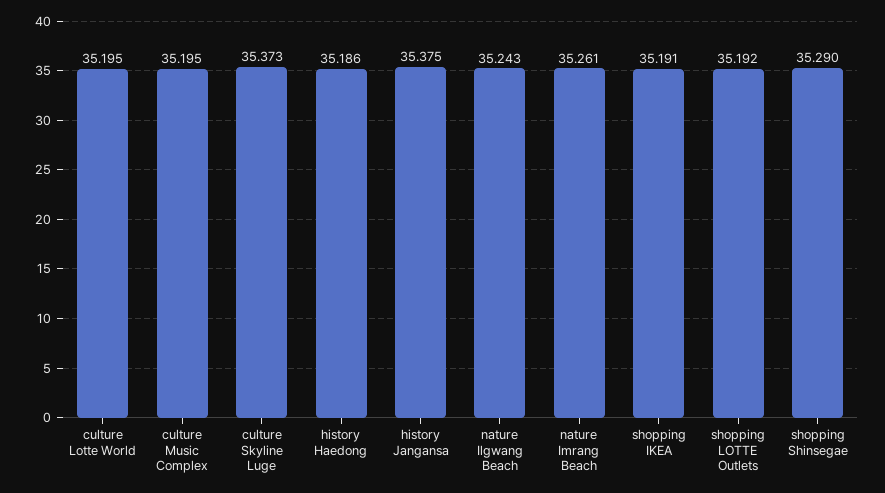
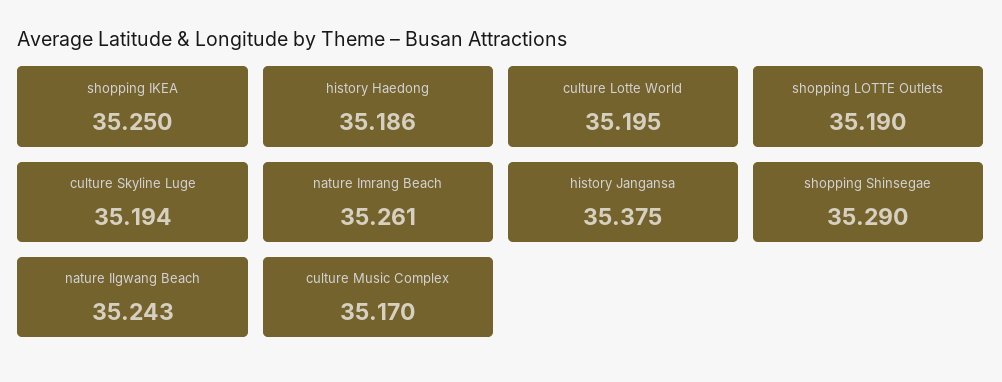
culture Music Complex: 35.195 -> 35.17
culture Skyline Luge: 35.373 -> 35.194
shopping IKEA: 35.191 -> 35.25
shopping LOTTE Outlets: 35.192 -> 35.19

